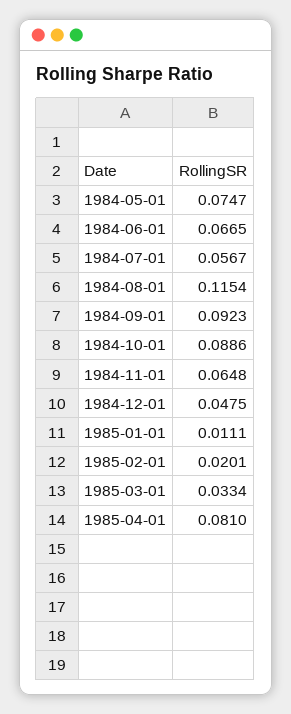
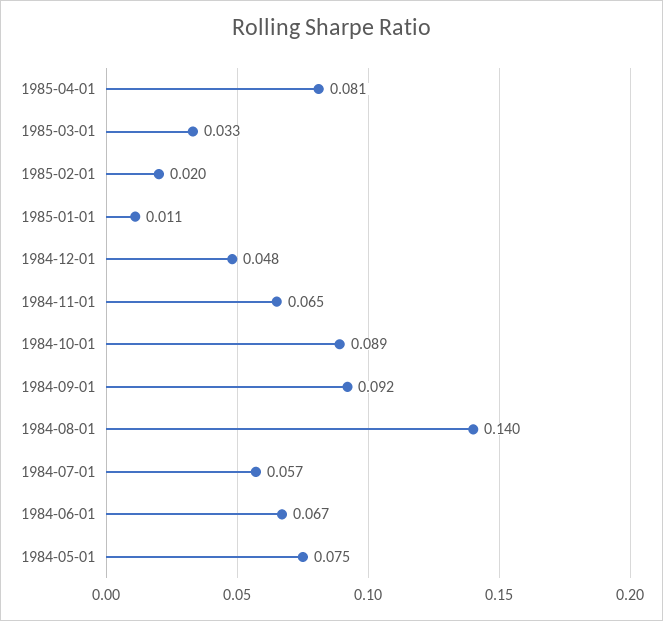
1984-08-01: 0.1154 -> 0.14

